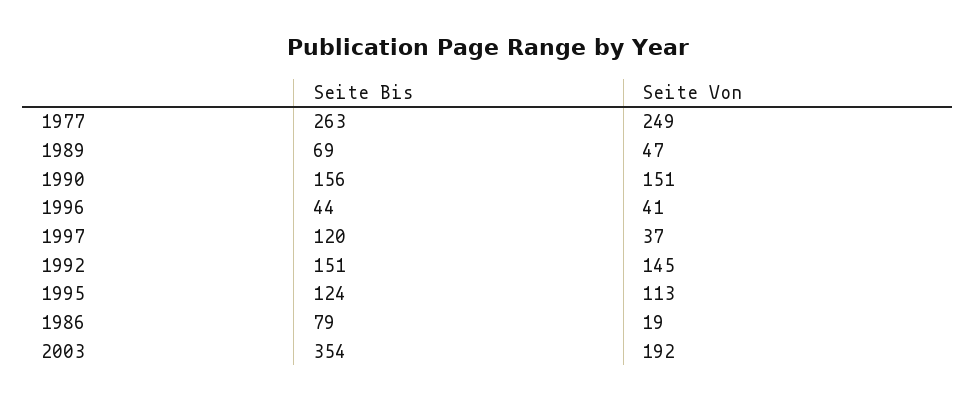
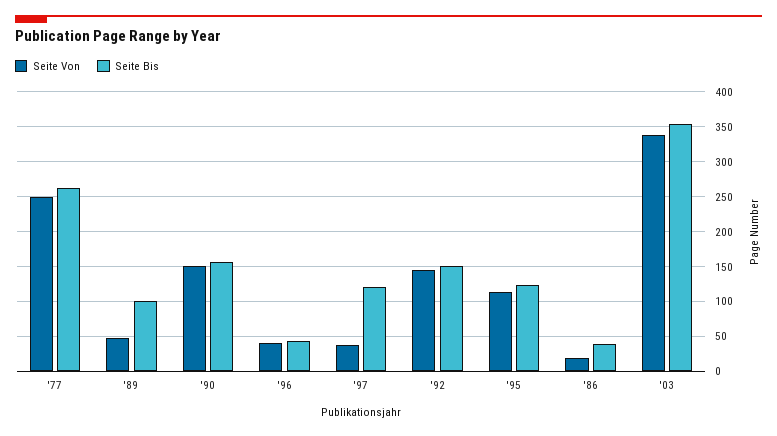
Seite Bis, 1989: 69 -> 100
Seite Bis, 1986: 79 -> 40
Seite Von, 2003: 192 -> 340

